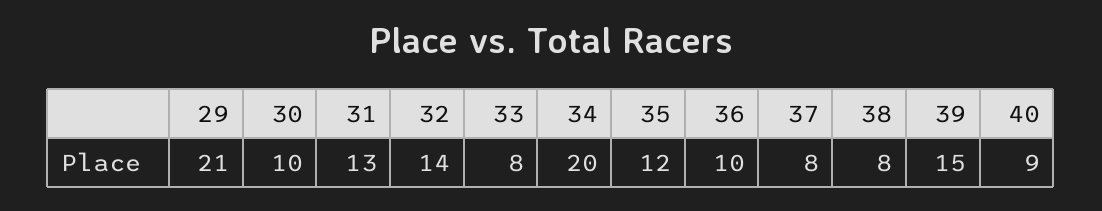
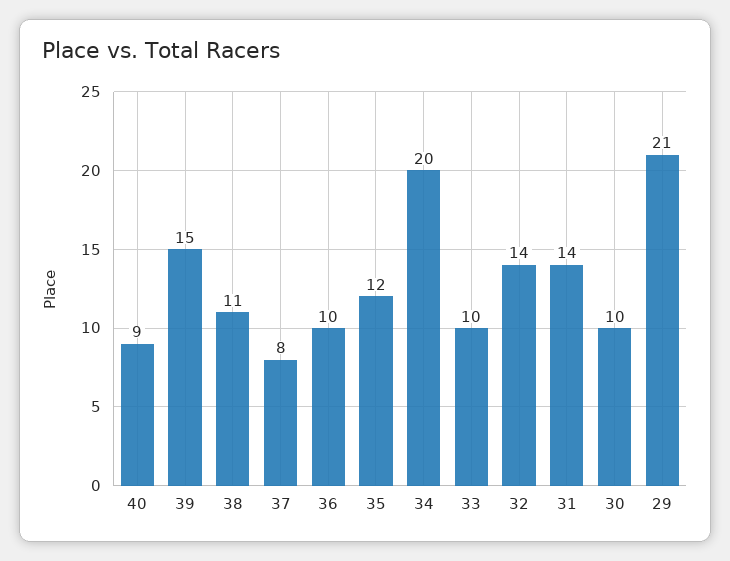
31: 13 -> 14
33: 8 -> 10
38: 8 -> 11

